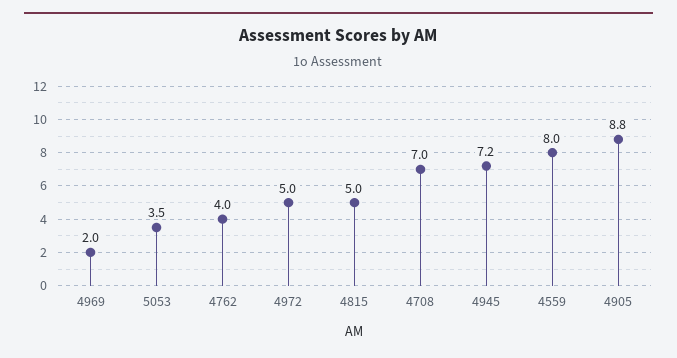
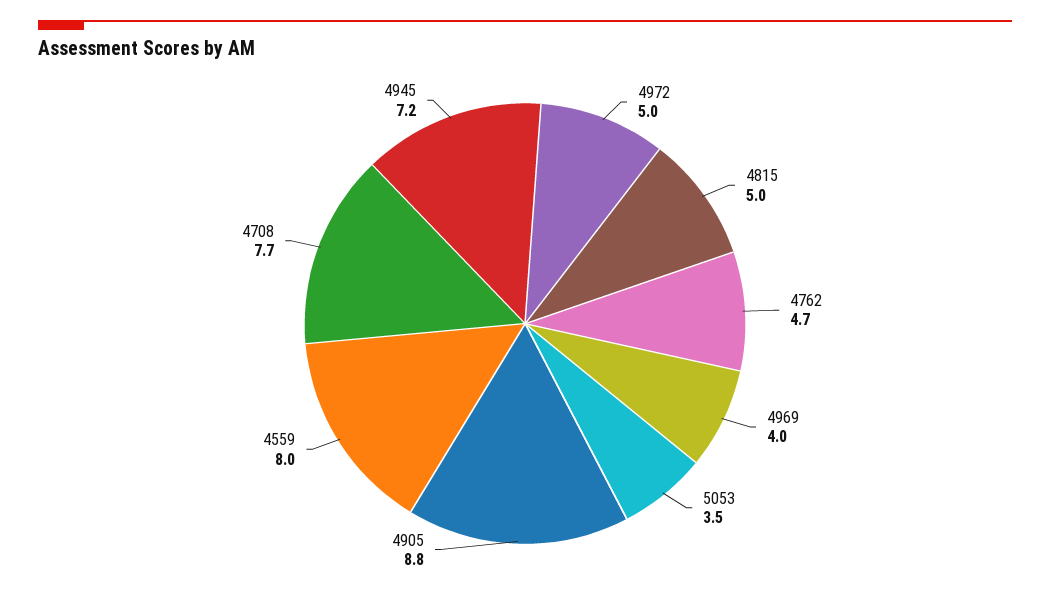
4969: 2 -> 4
4762: 4 -> 4.7
4708: 7 -> 7.7

